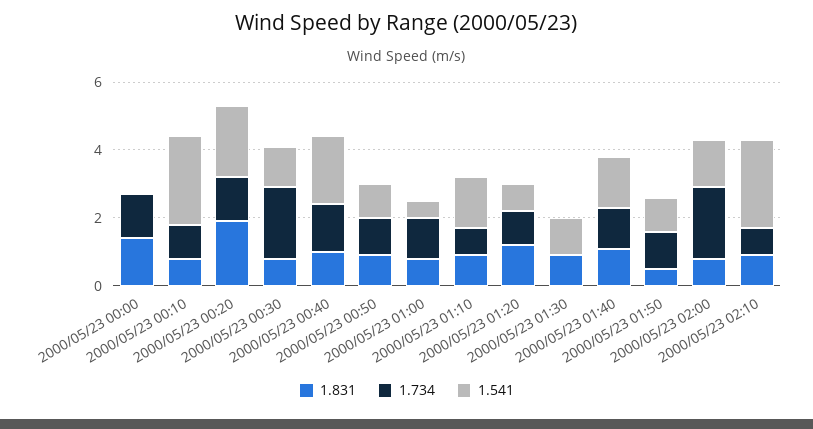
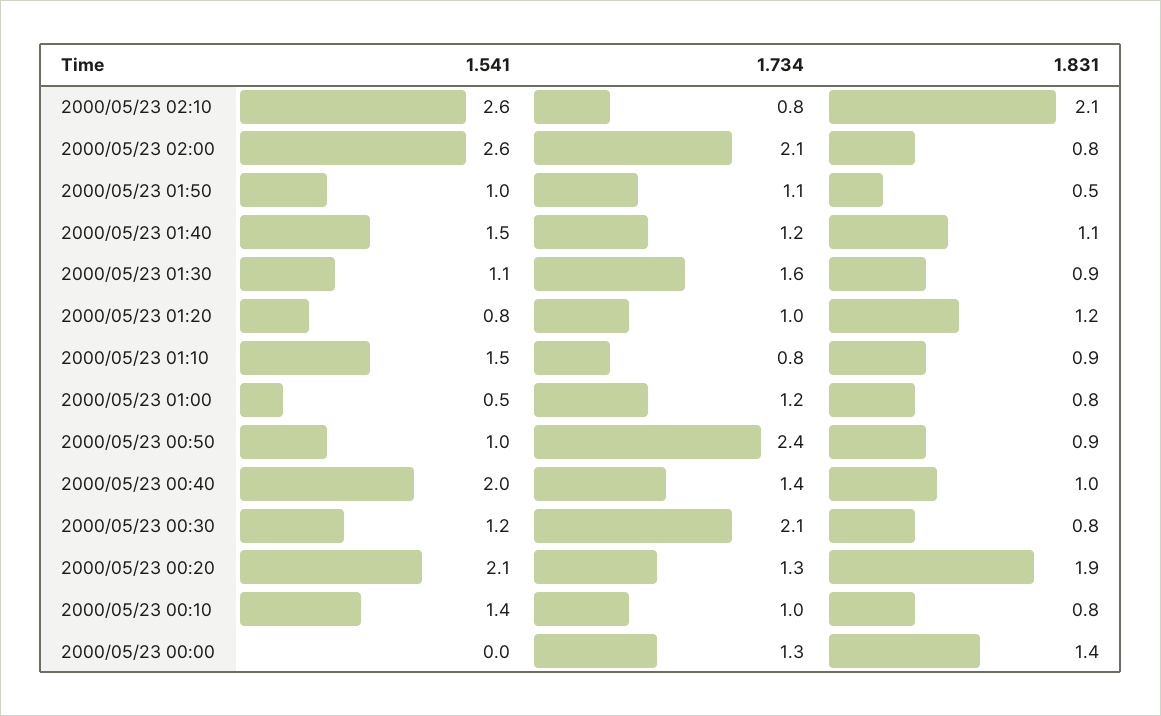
1.541, 2000/05/23 00:10: 2.5 -> 1.4
1.734, 2000/05/23 00:50: 1 -> 2.4
1.734, 2000/05/23 01:30: 0 -> 1.6
1.541, 2000/05/23 02:00: 1.5 -> 2.6
1.831, 2000/05/23 02:10: 1 -> 2.1

